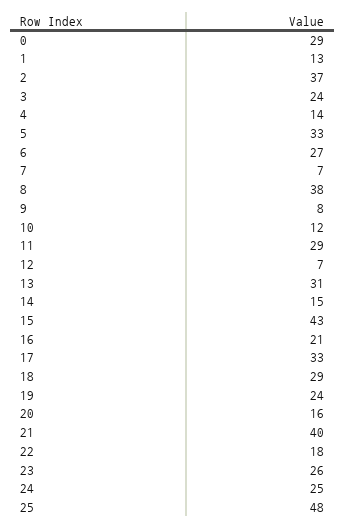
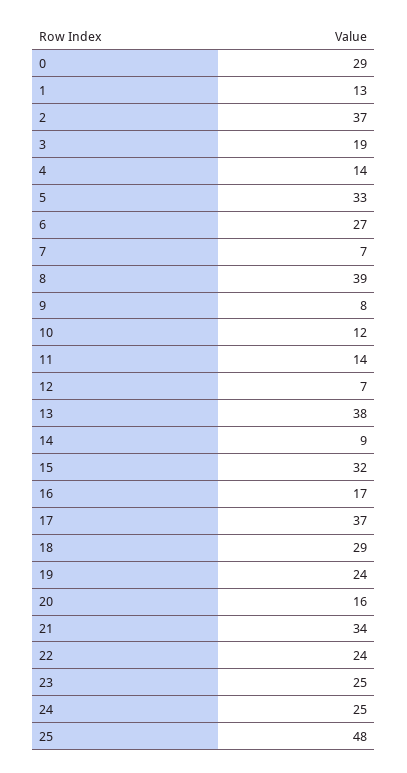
3: 24 -> 19
8: 38 -> 39
11: 29 -> 14
13: 31 -> 38
14: 15 -> 9
15: 43 -> 32
16: 21 -> 17
17: 33 -> 37
21: 40 -> 34
22: 18 -> 24
23: 26 -> 25

